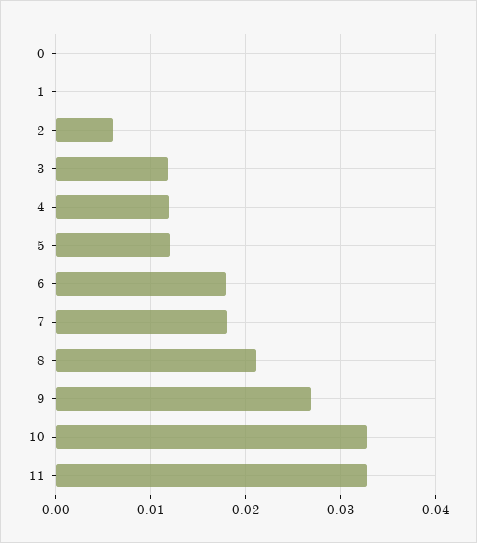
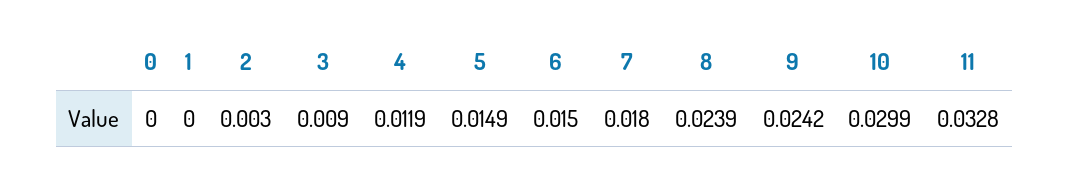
2: 0.006 -> 0.003
3: 0.012 -> 0.009
5: 0.012 -> 0.0149
6: 0.018 -> 0.015
8: 0.021 -> 0.0239
9: 0.027 -> 0.0242
10: 0.033 -> 0.0299

